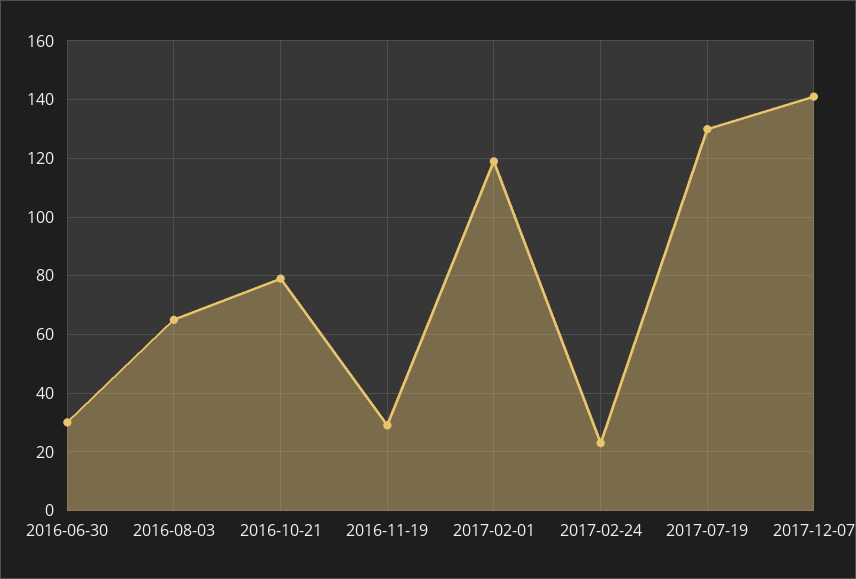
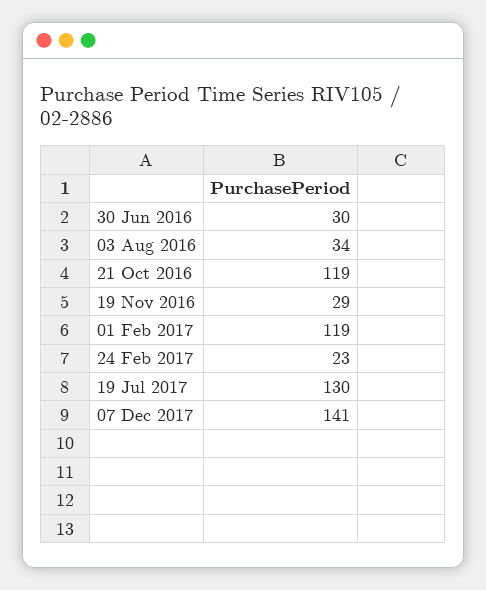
2016-08-03: 65 -> 34
2016-10-21: 80 -> 119

